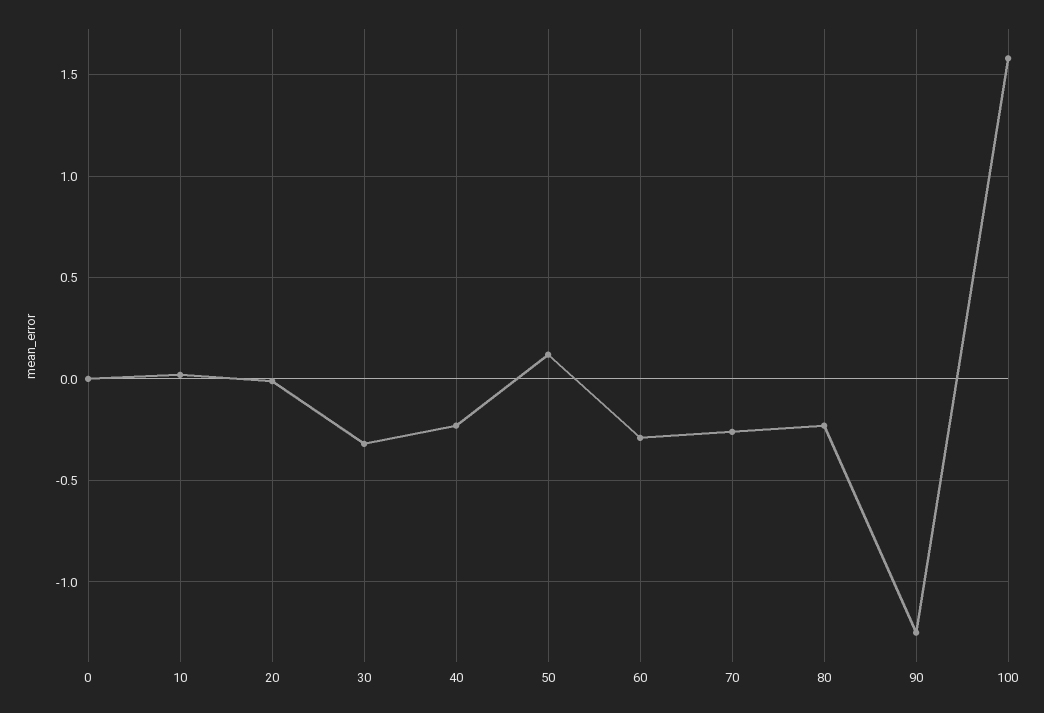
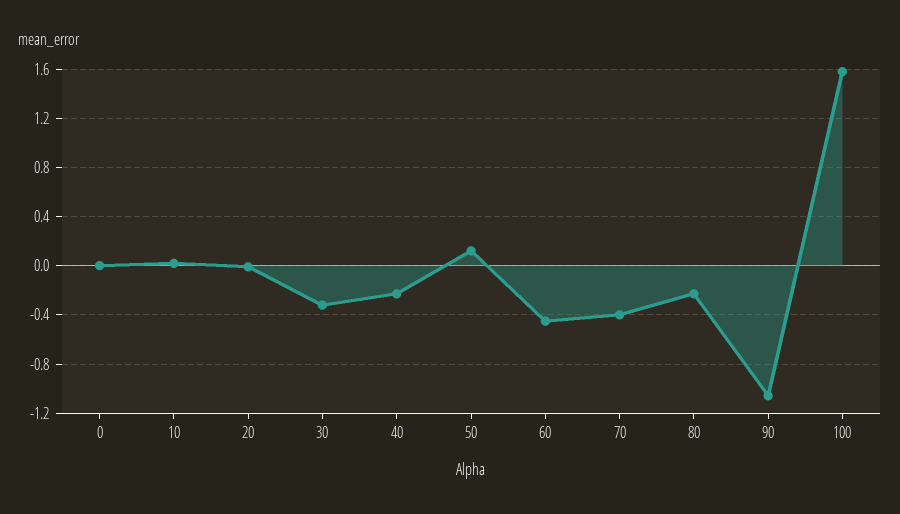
60: -0.3 -> -0.45
70: -0.25 -> -0.4
90: -1.25 -> -1.05

